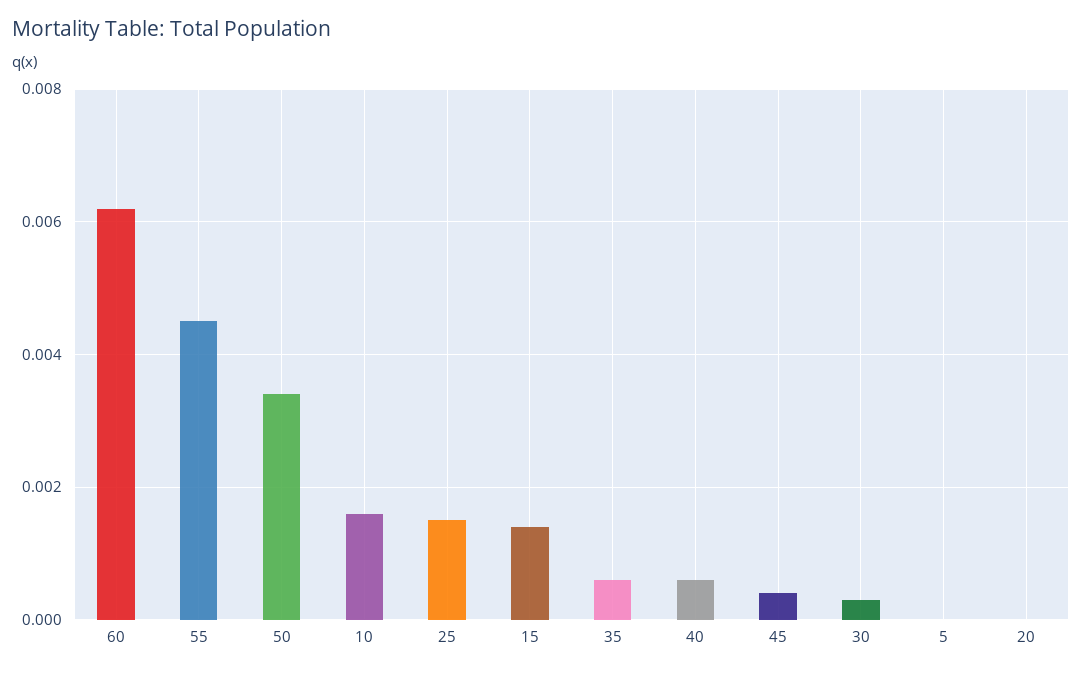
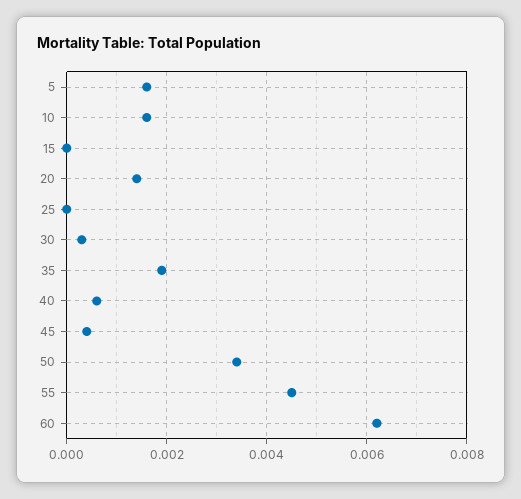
25: 0.0015 -> 0
15: 0.0015 -> 0
35: 0.0005 -> 0.002
5: 0 -> 0.0015
20: 0 -> 0.0015

